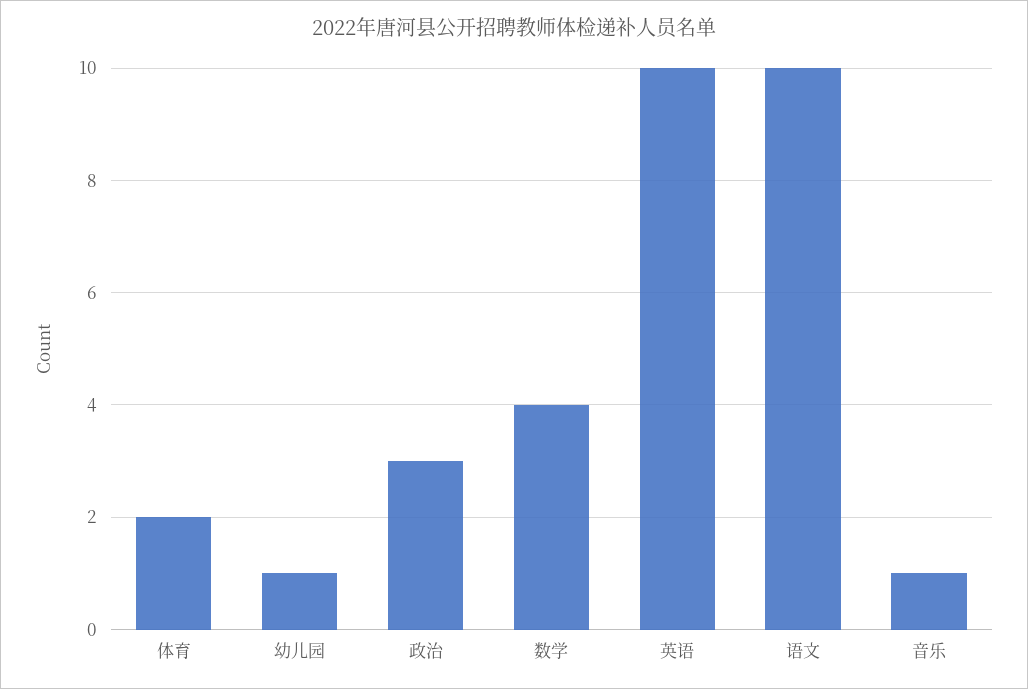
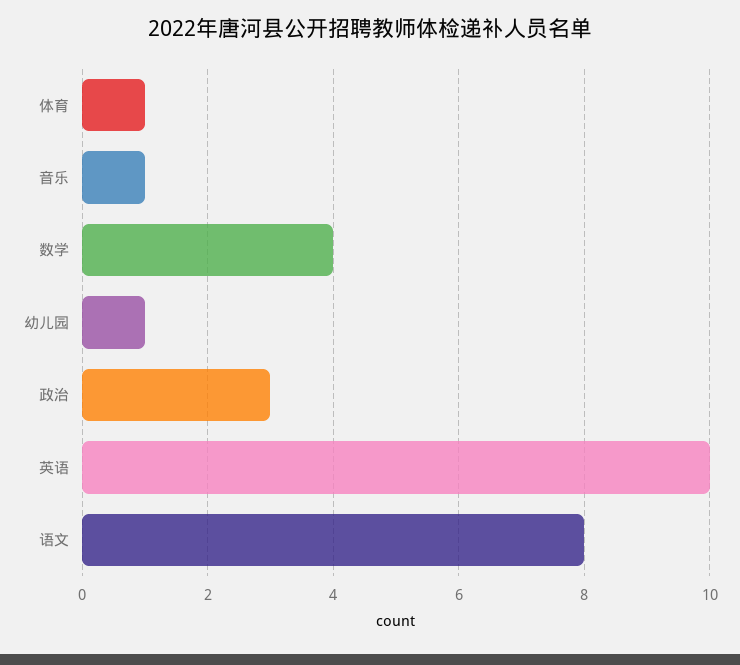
体育: 2 -> 1
语文: 10 -> 8

